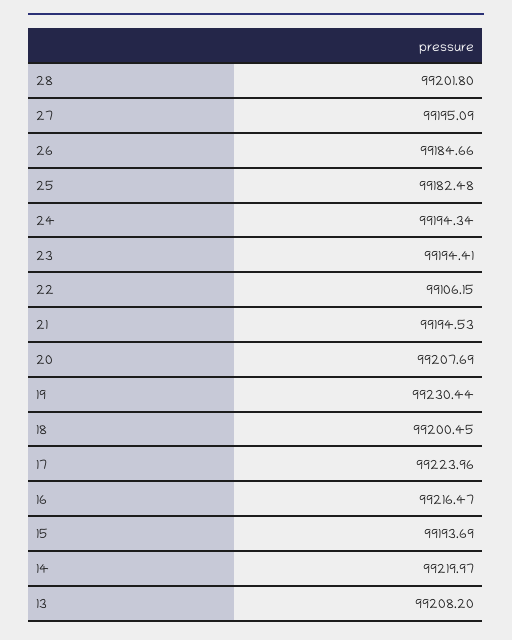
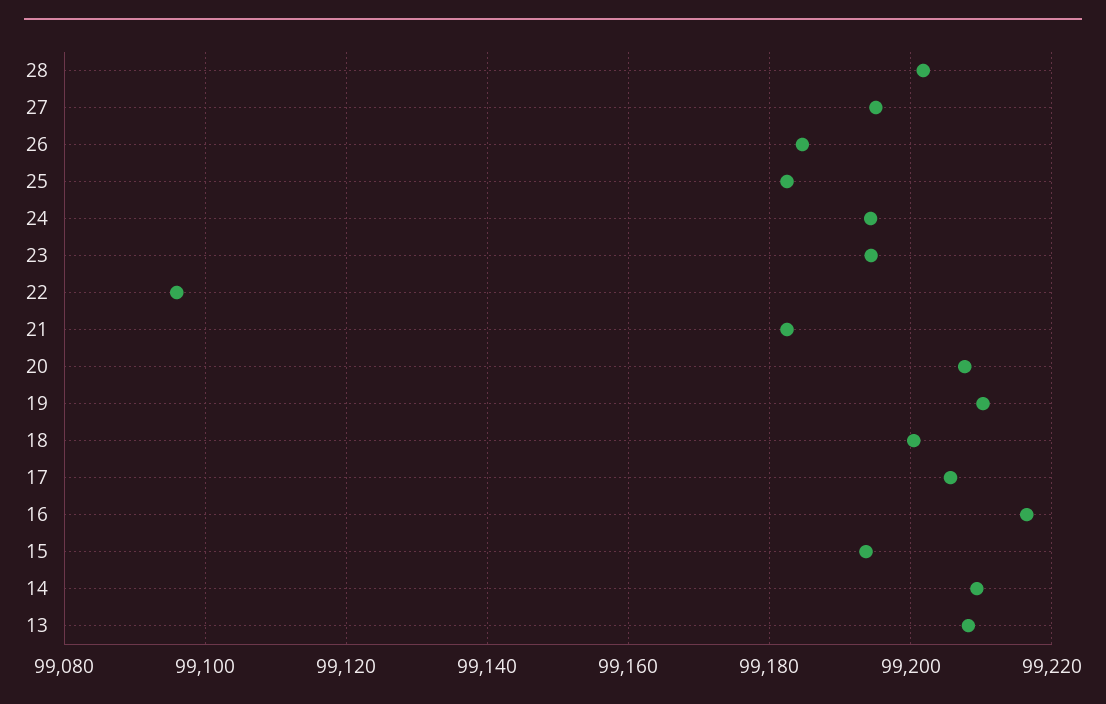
22: 99106.15 -> 99096
21: 99194.53 -> 99182
19: 99230.44 -> 99210
17: 99223.96 -> 99206
14: 99219.97 -> 99210

